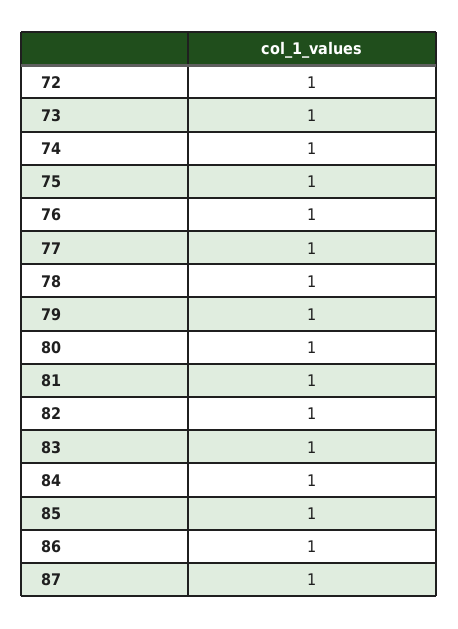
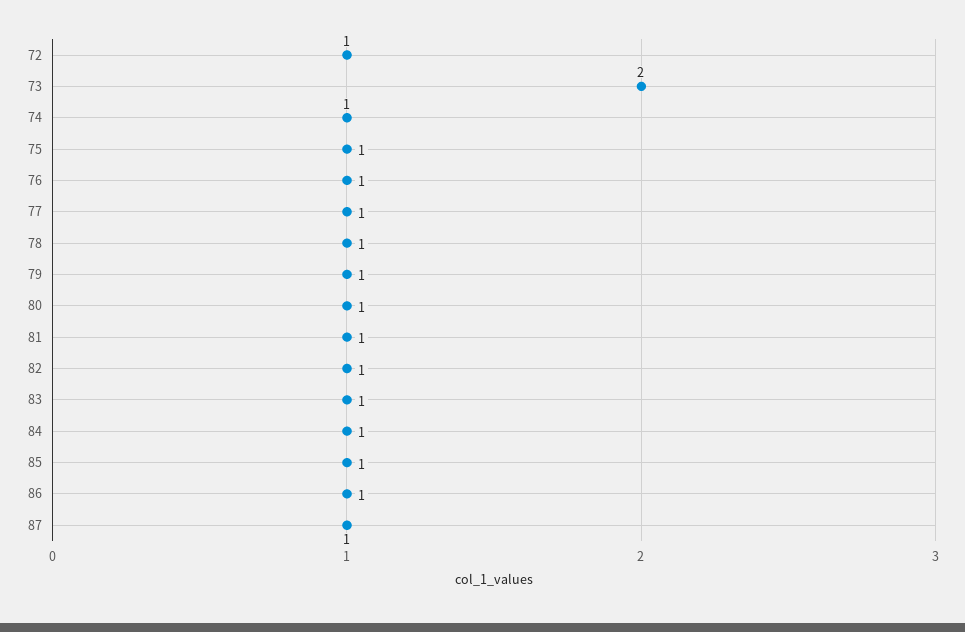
73: 1 -> 2

